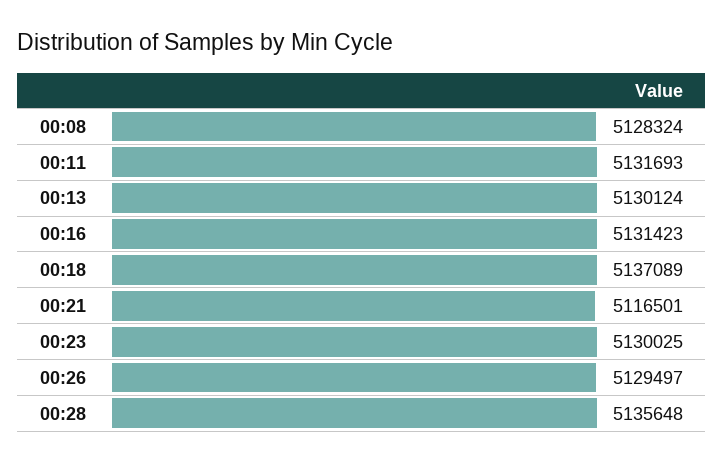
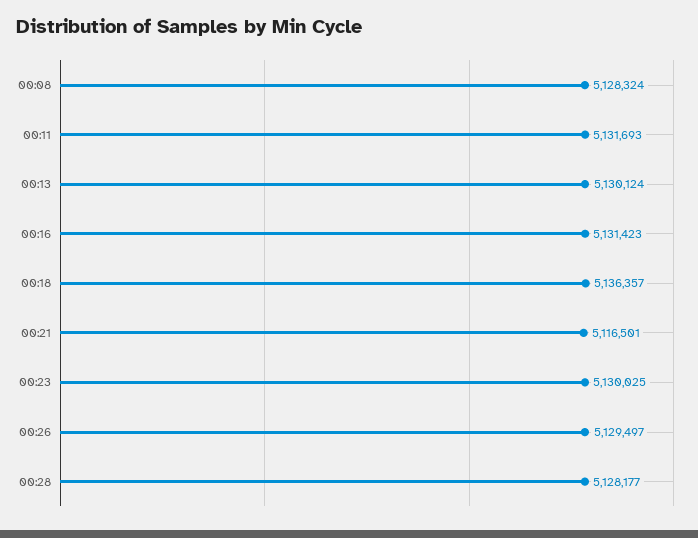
00:18: 5137089 -> 5136357
00:28: 5135648 -> 5128177

